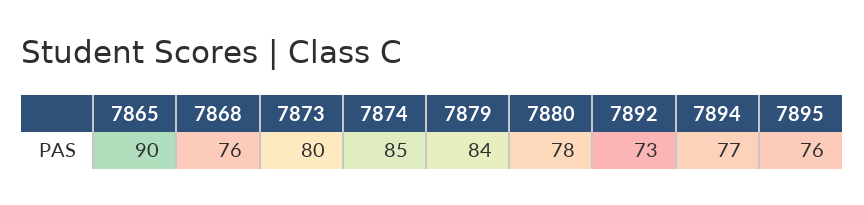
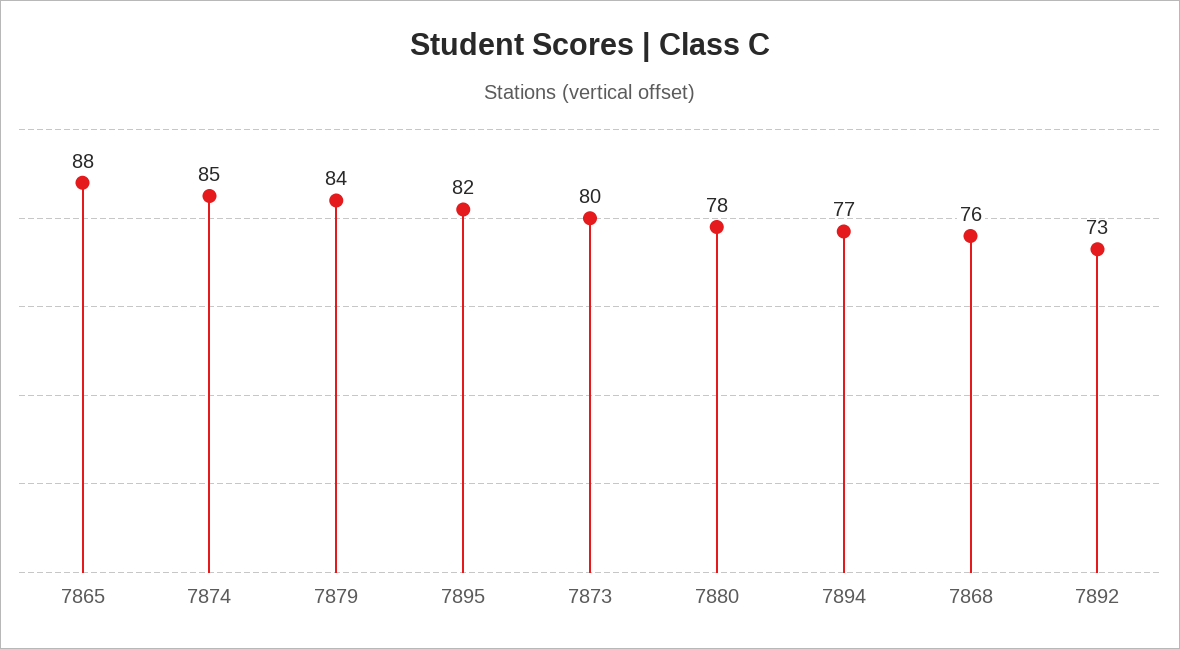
7865: 90 -> 88
7895: 76 -> 82

